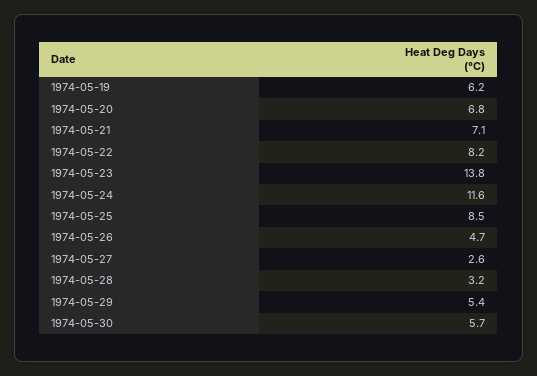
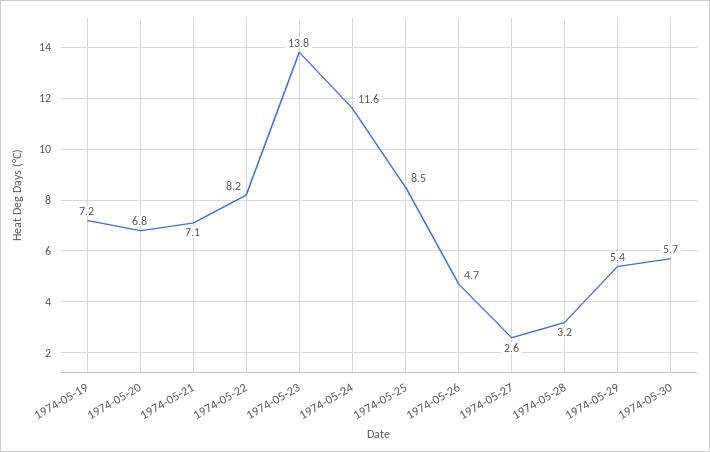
1974-05-19: 6.2 -> 7.2

